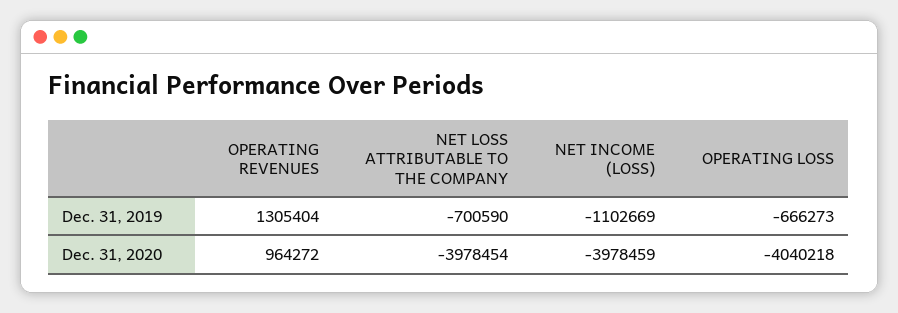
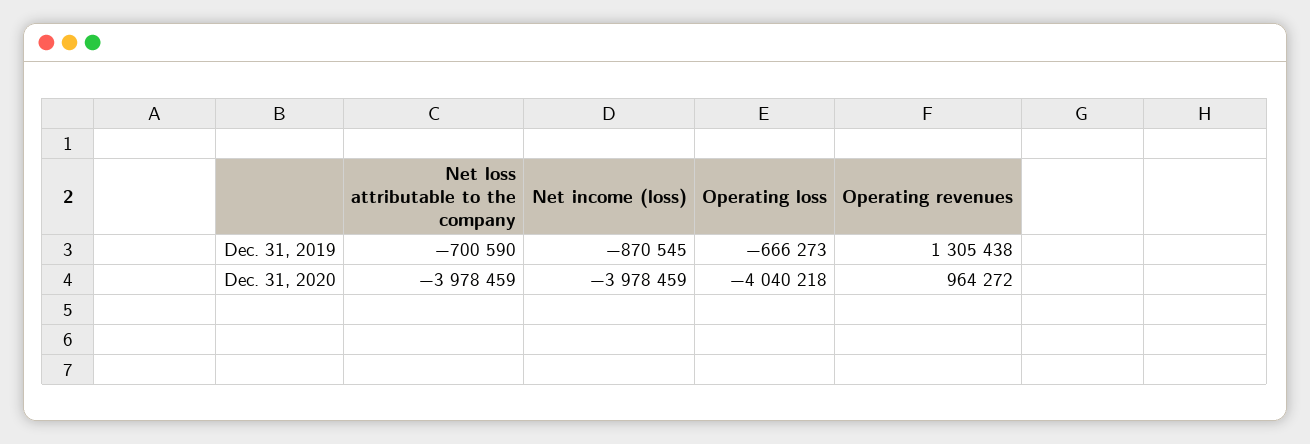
OPERATING REVENUES, Dec. 31, 2019: 1305404 -> 1305438
NET INCOME (LOSS), Dec. 31, 2019: -1102669 -> -870545
NET LOSS ATTRIBUTABLE TO THE COMPANY, Dec. 31, 2020: -3978454 -> -3978459

